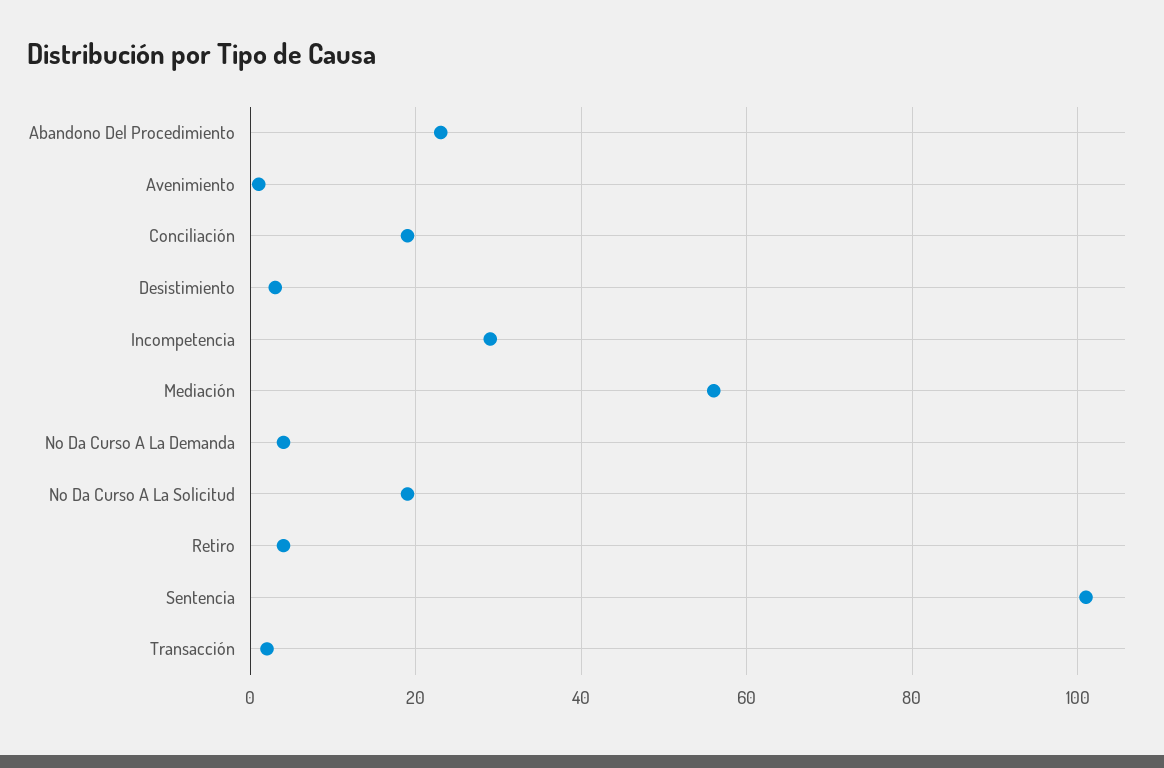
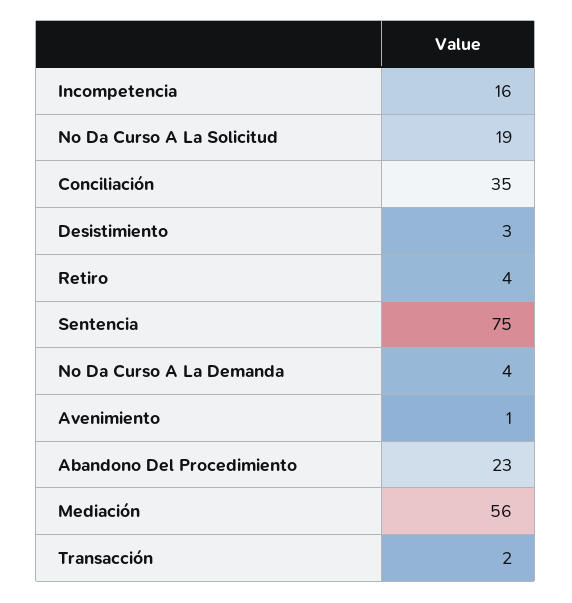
Conciliación: 20 -> 35
Incompetencia: 30 -> 16
Sentencia: 100 -> 75

